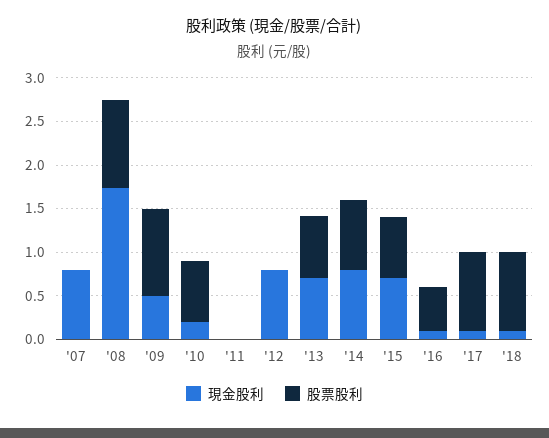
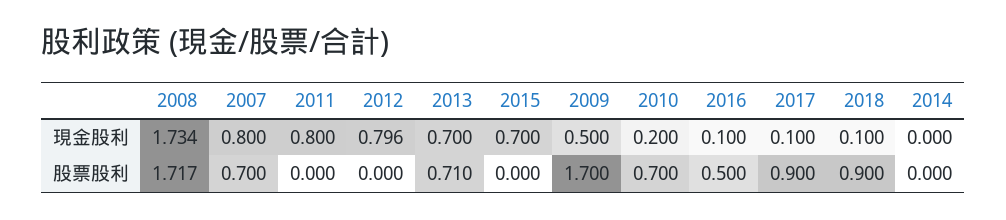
股票股利, '07: 0 -> 0.7
股票股利, '08: 1 -> 1.717
股票股利, '09: 1 -> 1.7
現金股利, '11: 0 -> 0.8
現金股利, '14: 0.8 -> 0
股票股利, '14: 0.8 -> 0
股票股利, '15: 0.7 -> 0

